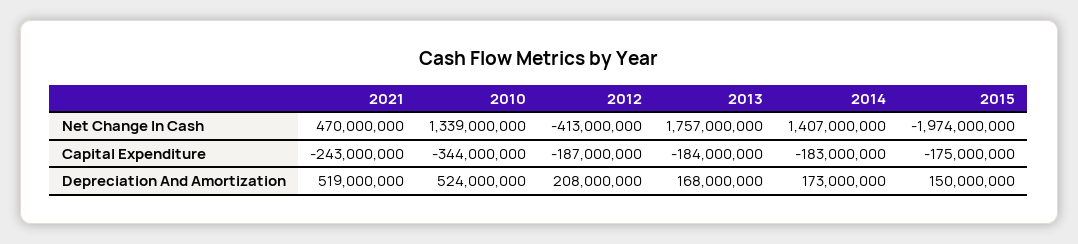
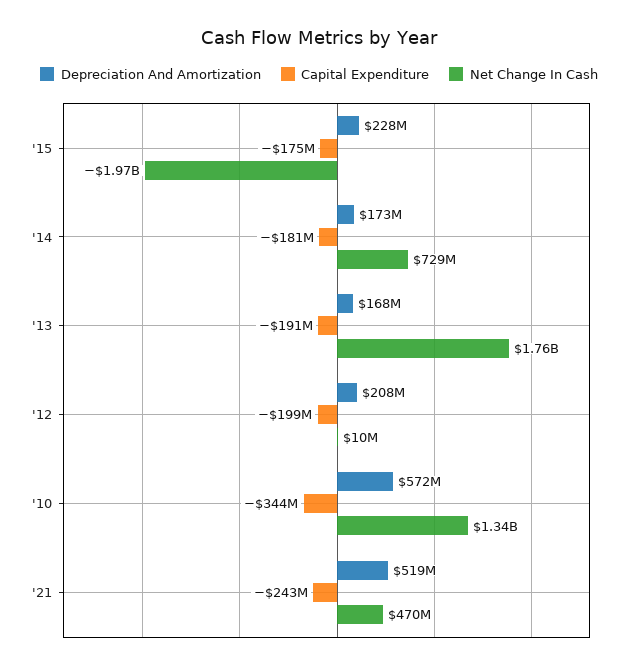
Net Change In Cash, 2012: -413000000 -> 10000000
Net Change In Cash, 2014: 1407000000 -> 729000000
Capital Expenditure, 2012: -187000000 -> -199000000
Capital Expenditure, 2013: -184000000 -> -191000000
Capital Expenditure, 2014: -183000000 -> -181000000
Depreciation And Amortization, 2010: 524000000 -> 572000000
Depreciation And Amortization, 2015: 150000000 -> 228000000

